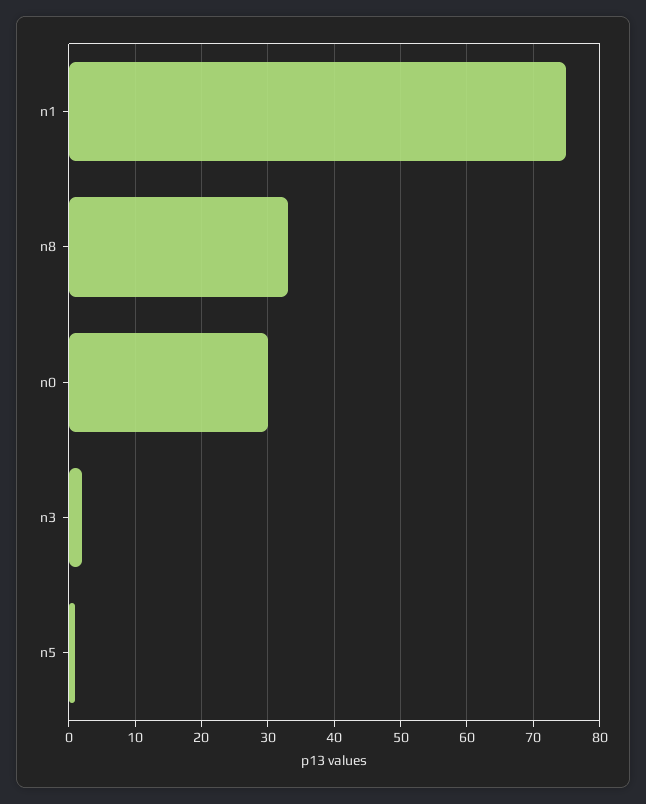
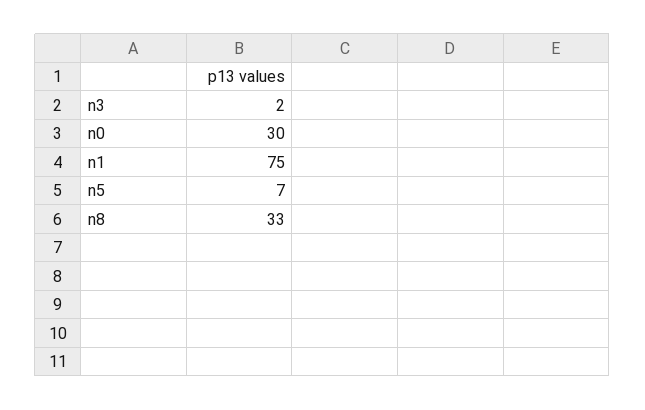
n5: 1 -> 7

